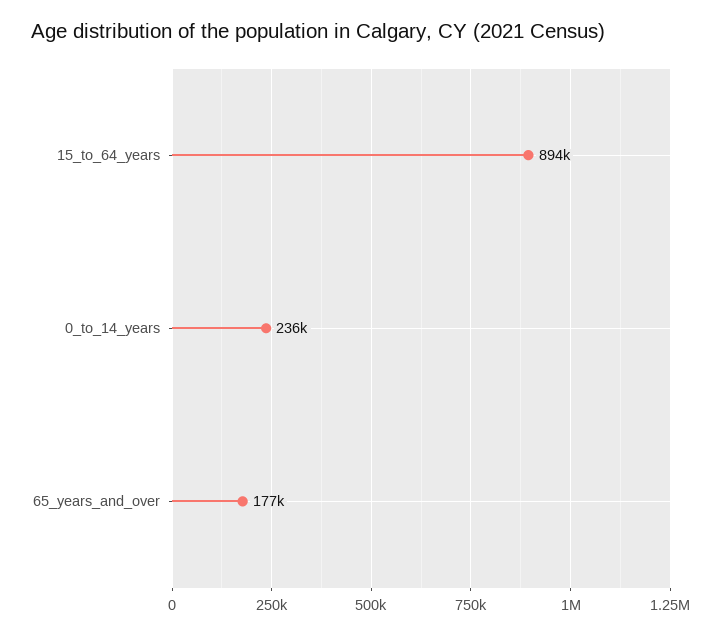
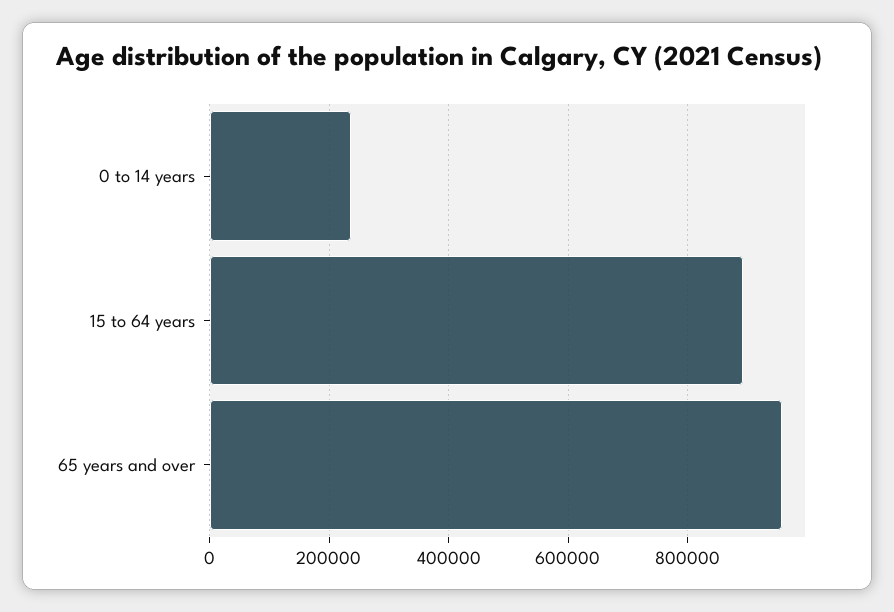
65_years_and_over: 177000 -> 960000

